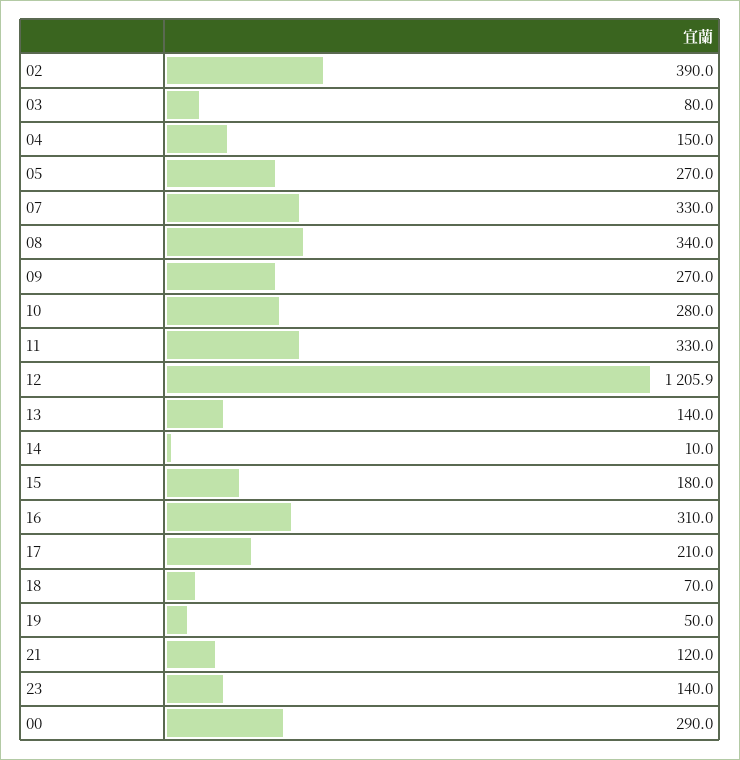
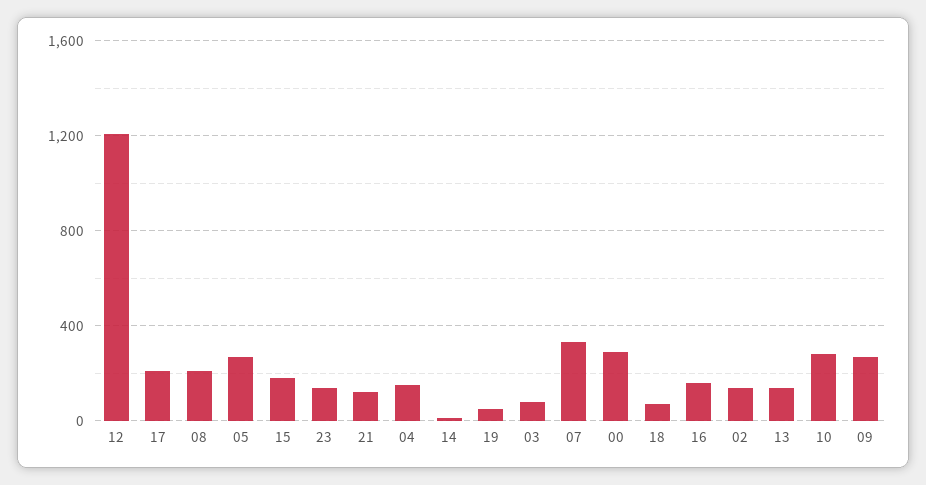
02: 390 -> 150
08: 340 -> 200
11: 330 -> none
16: 310 -> 150

